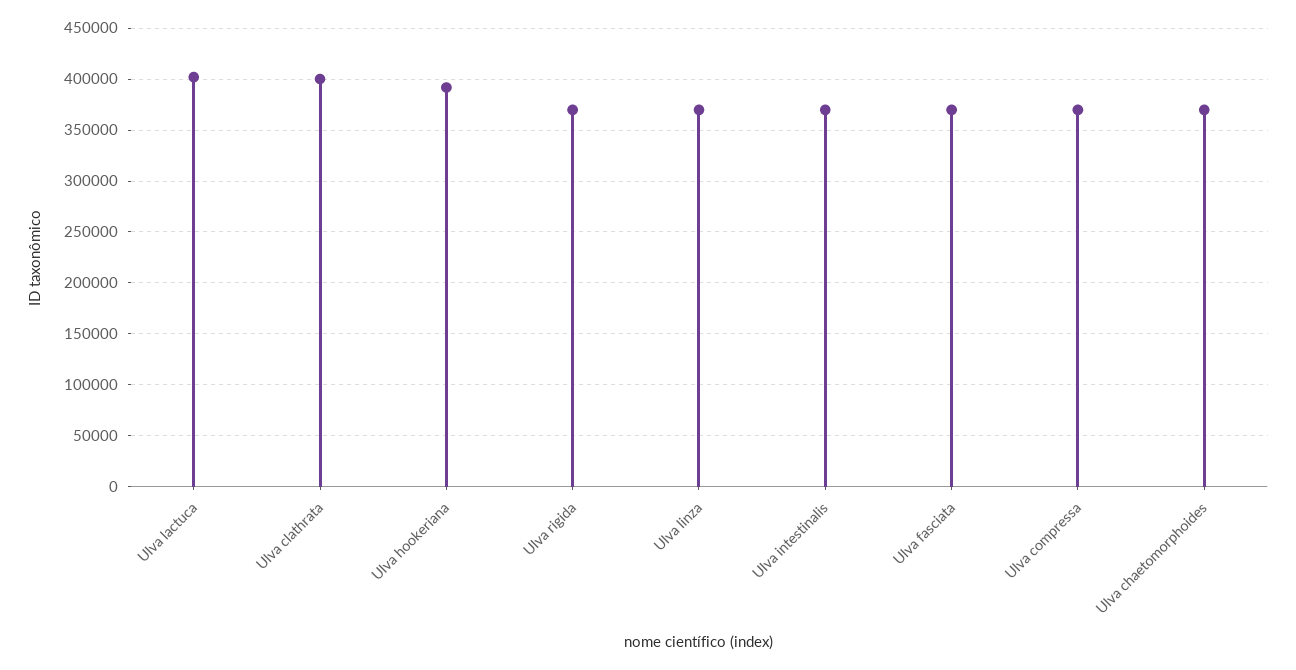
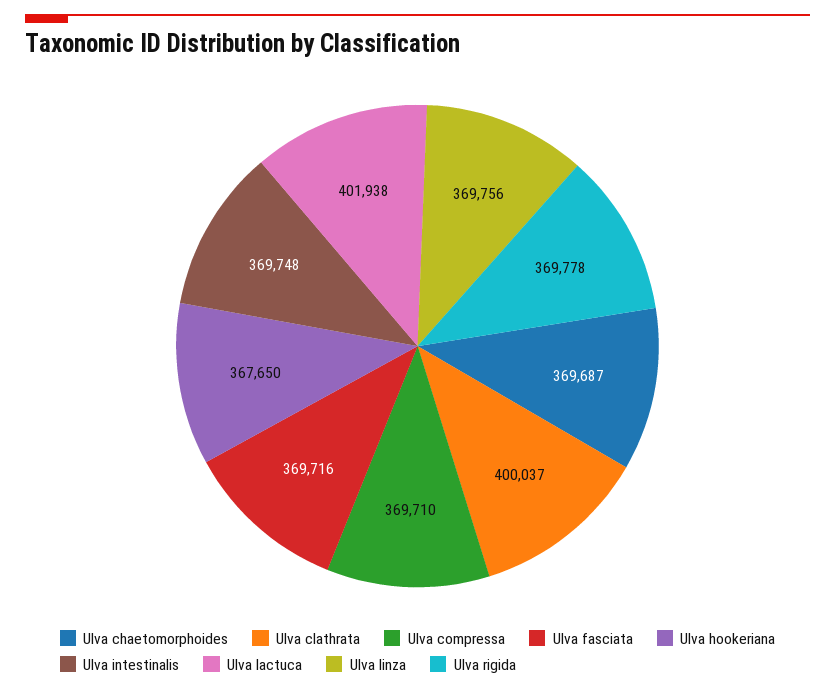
Ulva hookeriana: 390000 -> 367650

